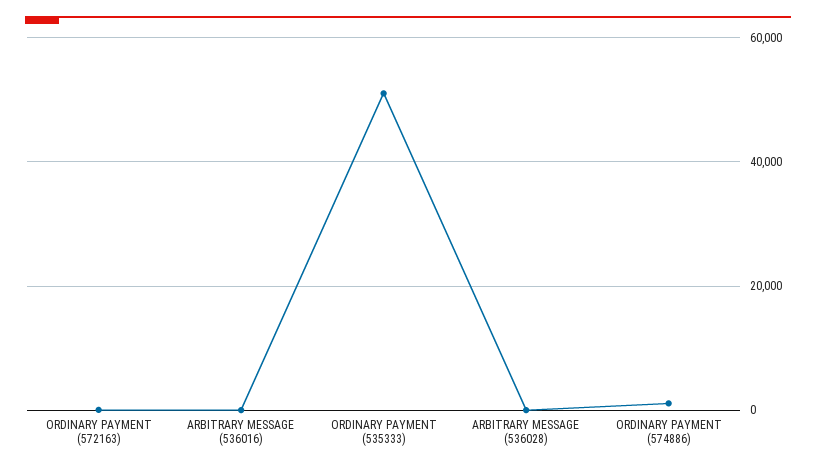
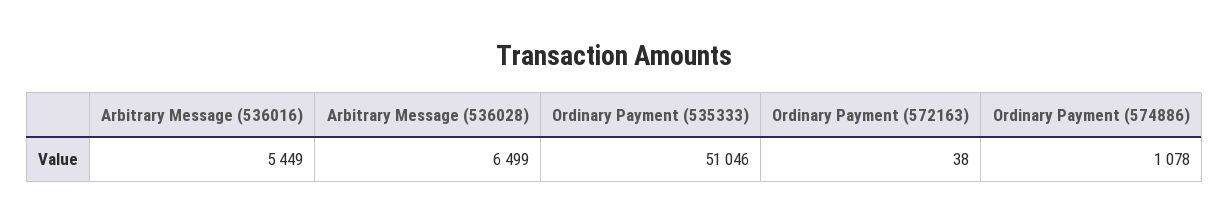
ARBITRARY MESSAGE (536016): 0 -> 5449
ARBITRARY MESSAGE (536028): 0 -> 6499

